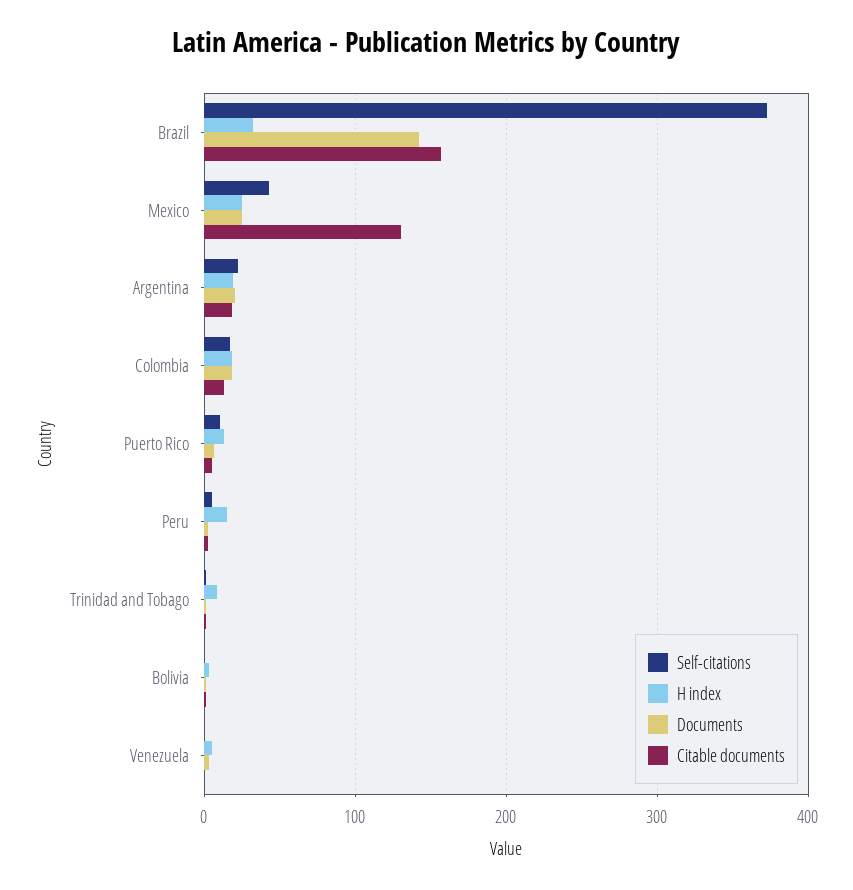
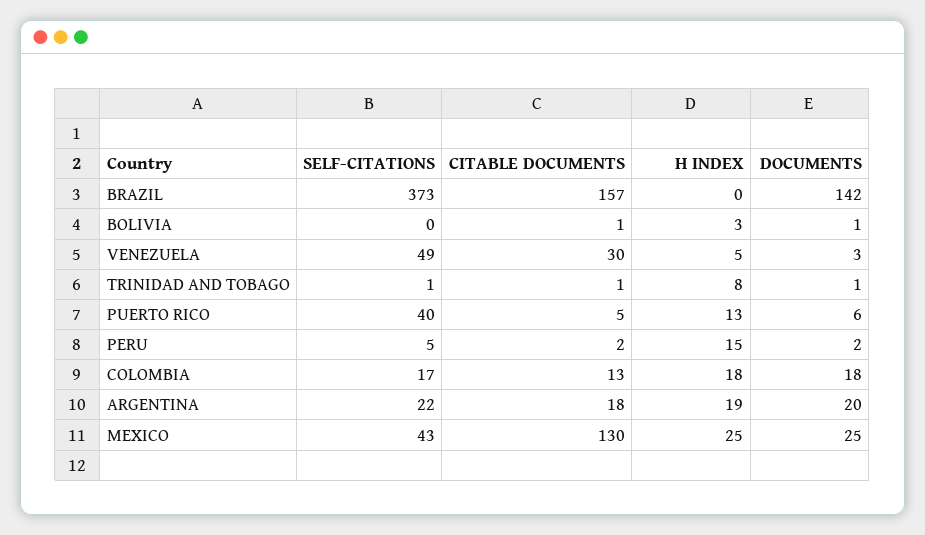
H index, Brazil: 30 -> 0
Self-citations, Puerto Rico: 10 -> 40
Self-citations, Venezuela: 0 -> 49
Citable documents, Venezuela: 0 -> 30

